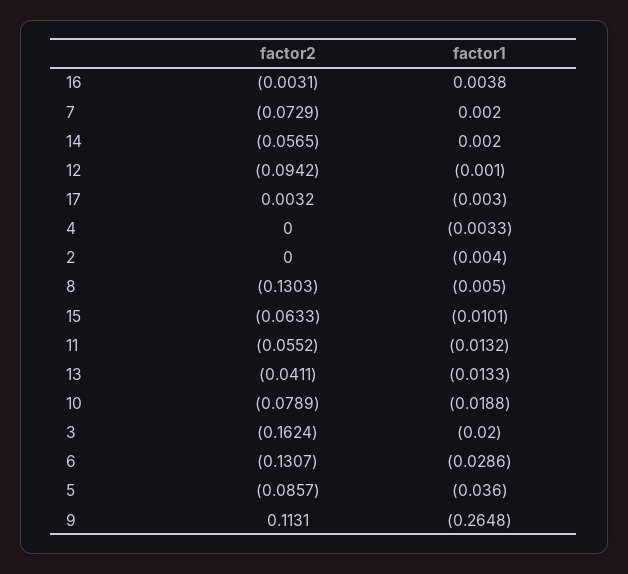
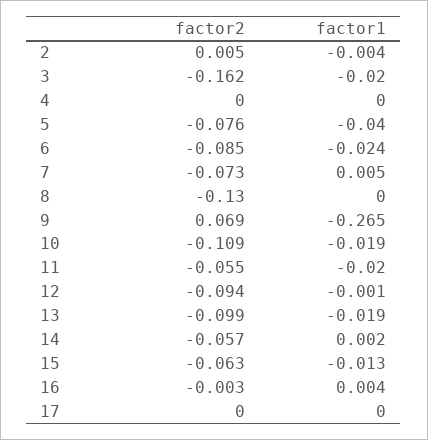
factor1, 7: 0.002 -> 0.005
factor2, 17: 0.0032 -> 0
factor1, 17: -0.003 -> 0
factor1, 4: -0.0033 -> 0
factor2, 2: 0 -> 0.005
factor1, 8: -0.005 -> 0
factor1, 15: -0.0101 -> -0.013
factor1, 11: -0.0132 -> -0.02
factor2, 13: -0.0411 -> -0.099
factor1, 13: -0.0133 -> -0.019
factor2, 10: -0.0789 -> -0.109
factor2, 6: -0.1307 -> -0.085
factor1, 6: -0.0286 -> -0.024
factor2, 5: -0.0857 -> -0.076
factor1, 5: -0.036 -> -0.04
factor2, 9: 0.1131 -> 0.069

